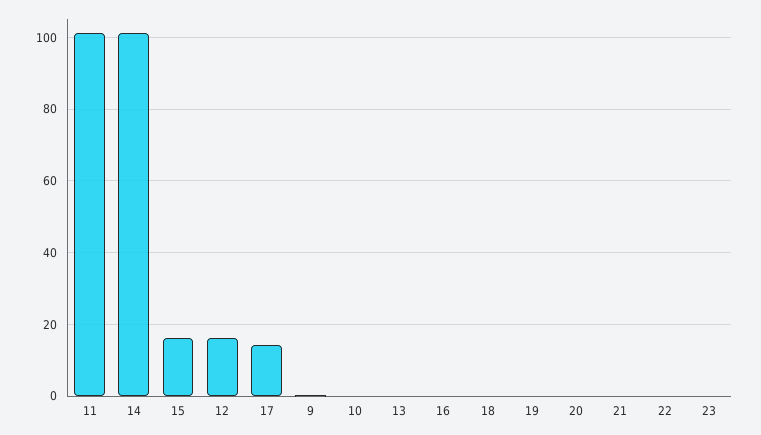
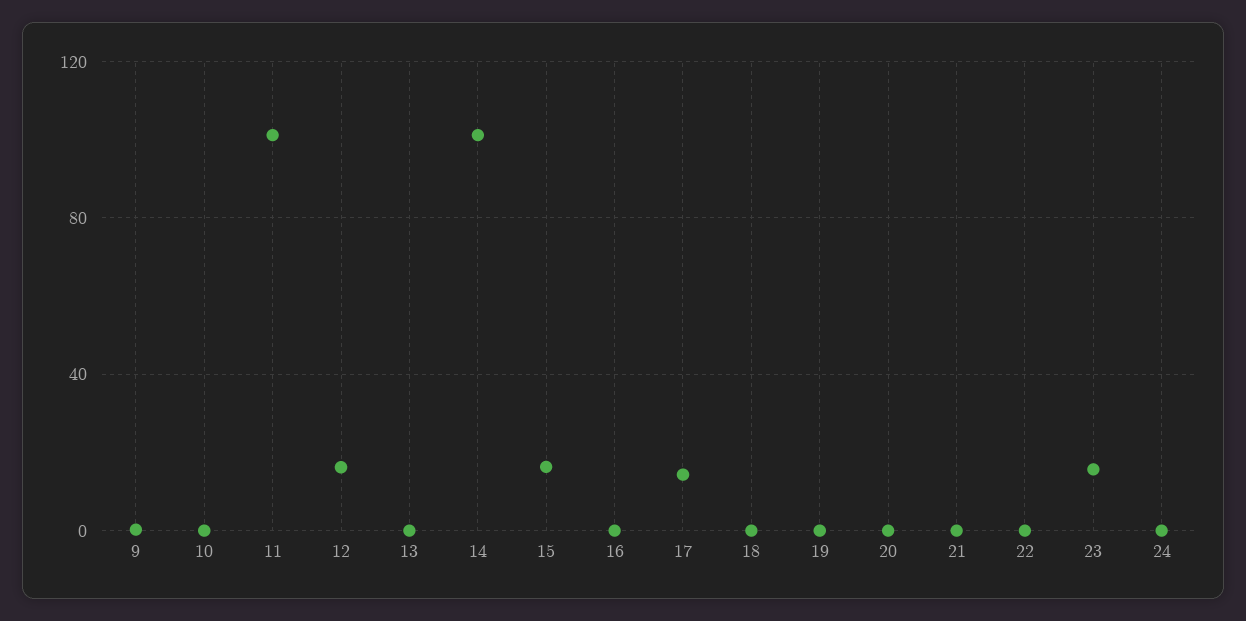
23: 0 -> 15
24: none -> 0

